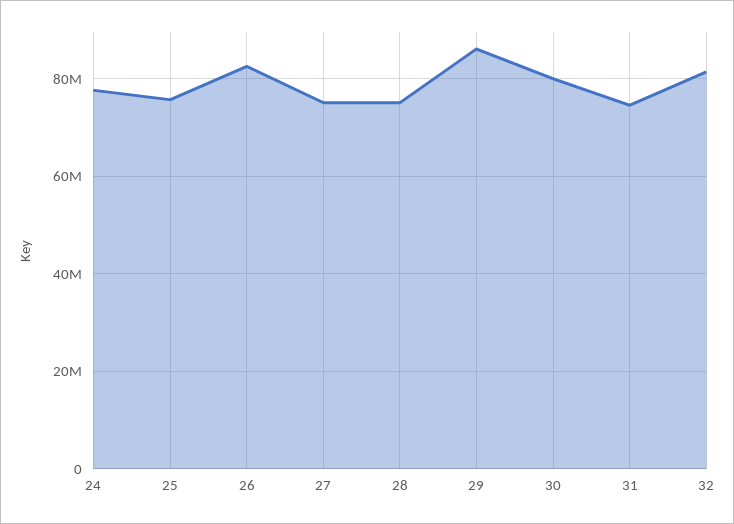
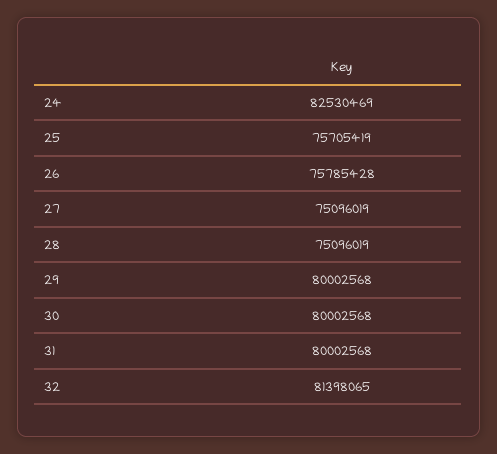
24: 78000000 -> 82530469
26: 82000000 -> 75785428
29: 86000000 -> 80002568
31: 74000000 -> 80002568

